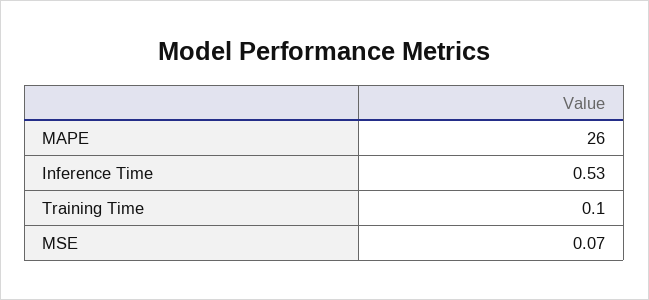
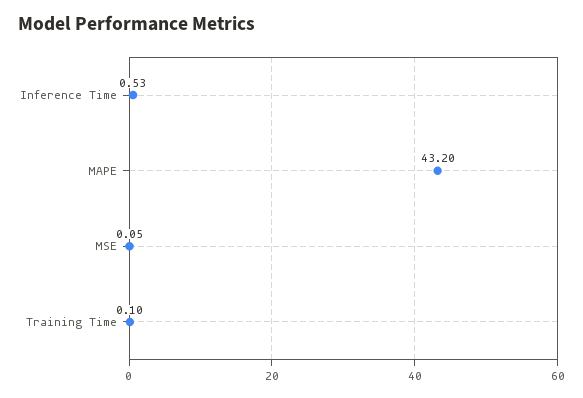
MAPE: 26 -> 43.2
MSE: 0.07 -> 0.05

